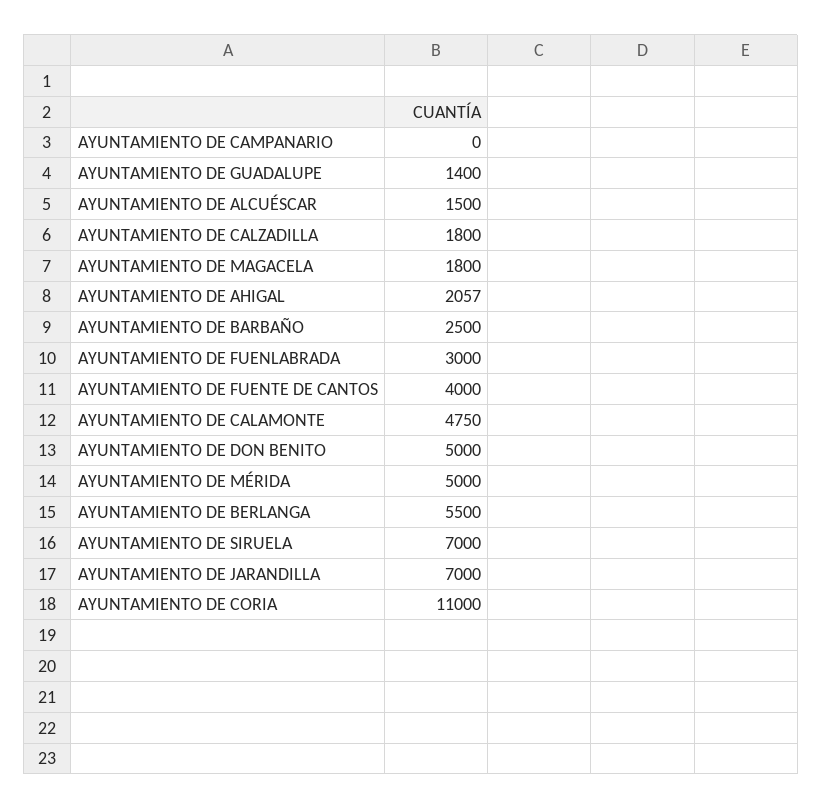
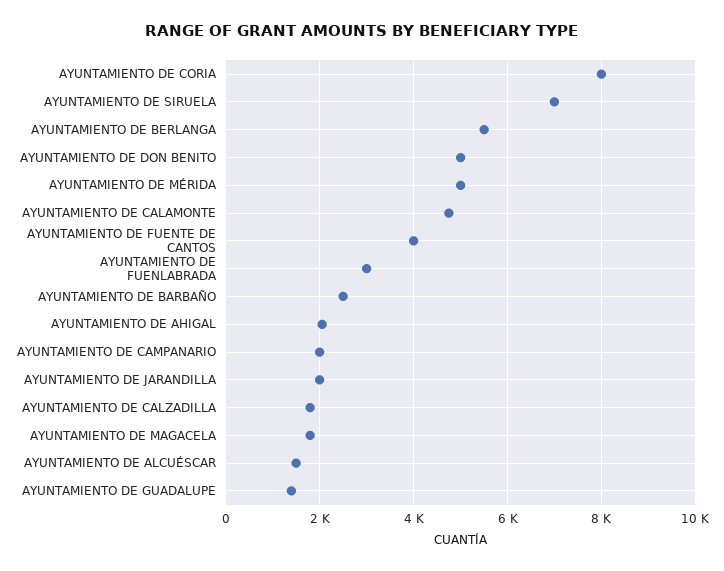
AYUNTAMIENTO DE CAMPANARIO: 0 -> 2000
AYUNTAMIENTO DE JARANDILLA: 7000 -> 2000
AYUNTAMIENTO DE CORIA: 11000 -> 8000

